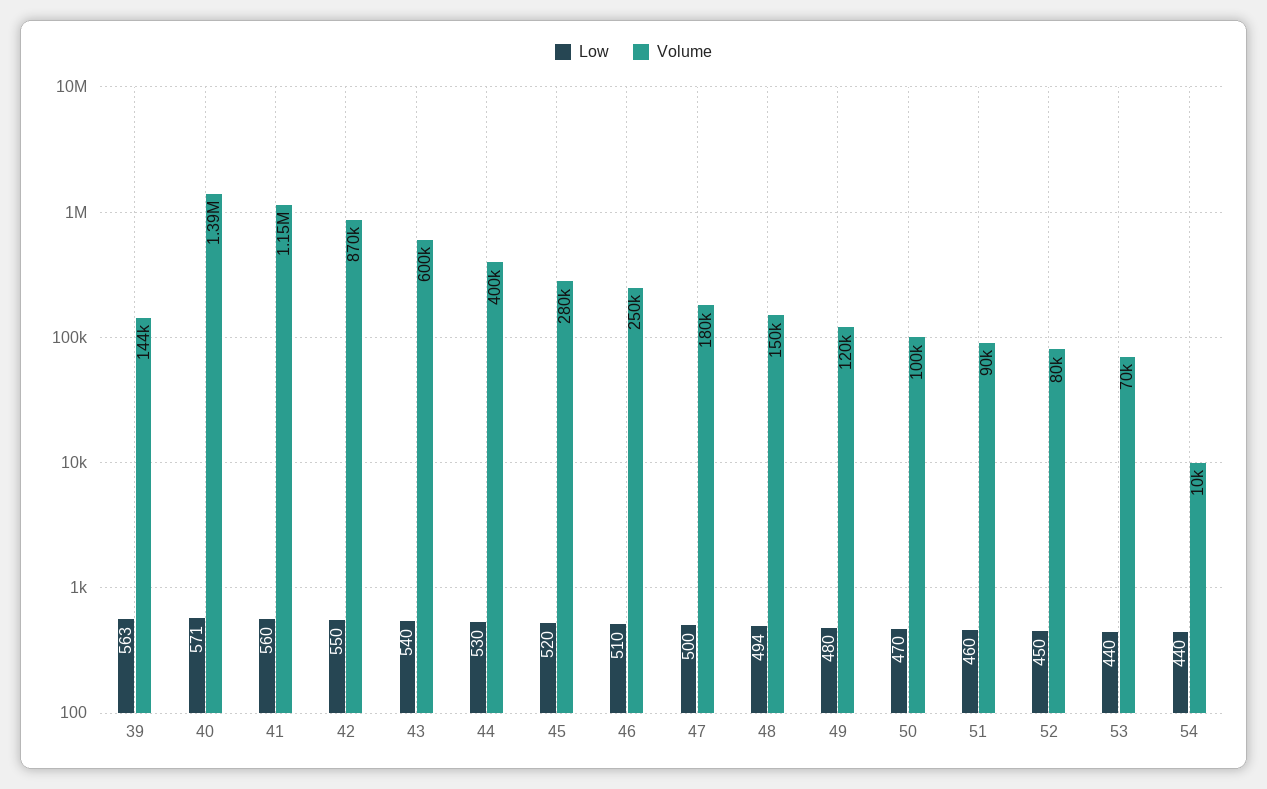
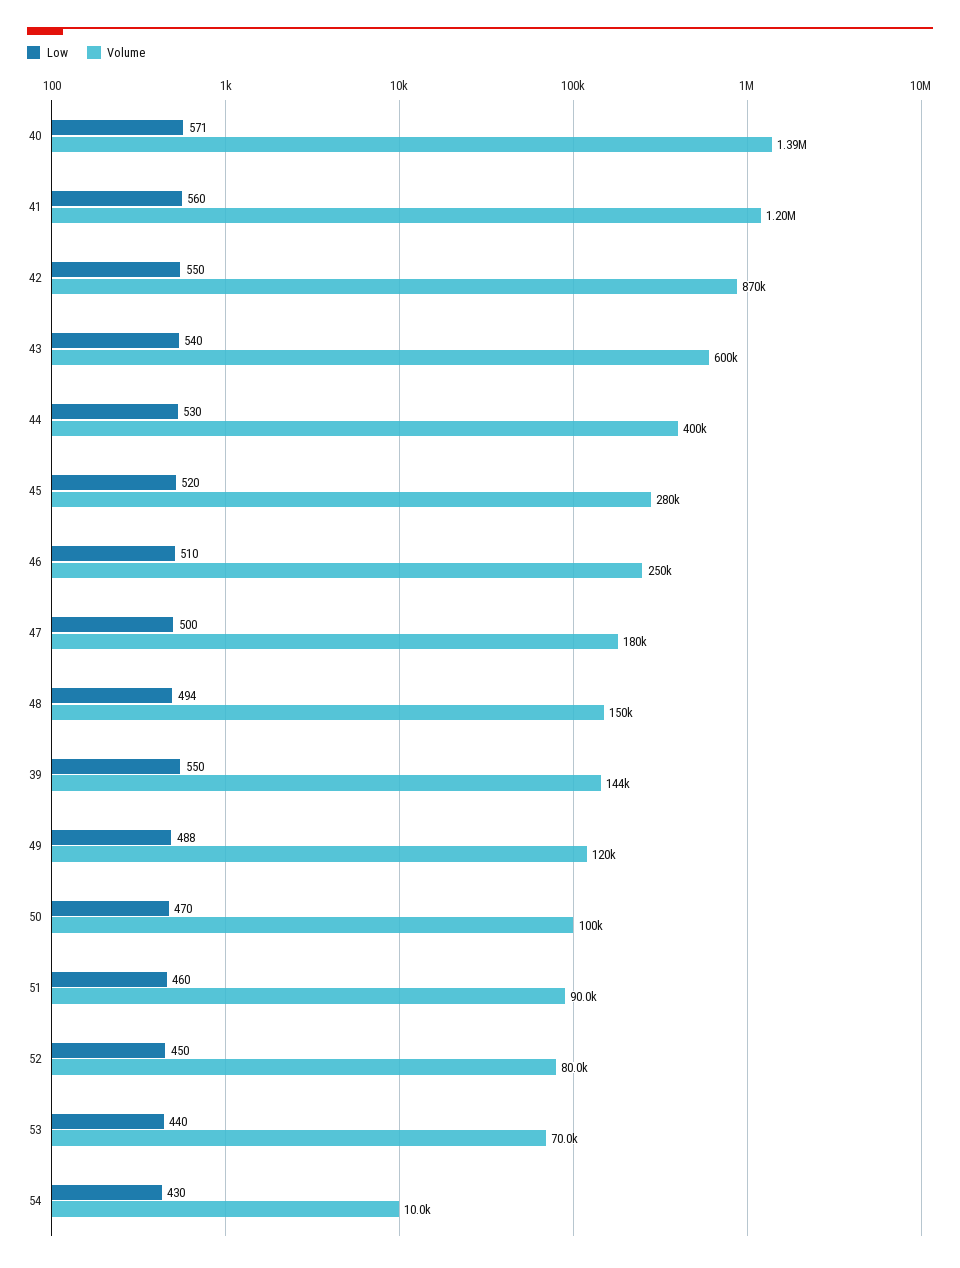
Low, 39: 563 -> 550
Volume, 41: 1150000 -> 1200000
Low, 49: 480 -> 488
Low, 54: 440 -> 430

